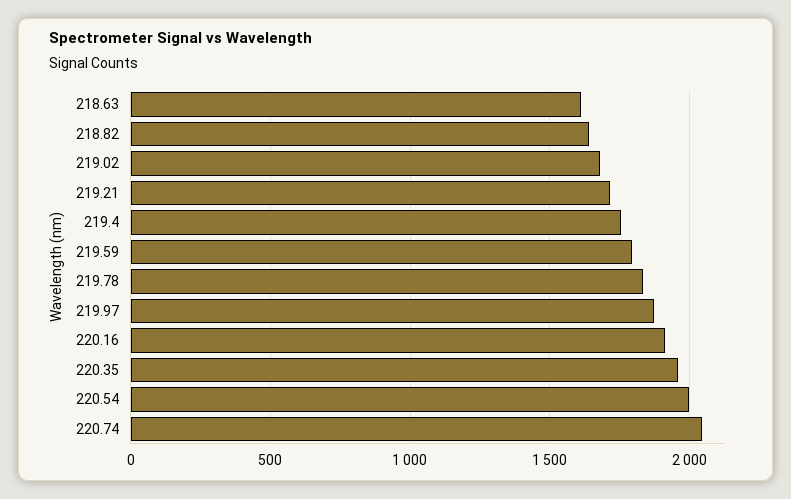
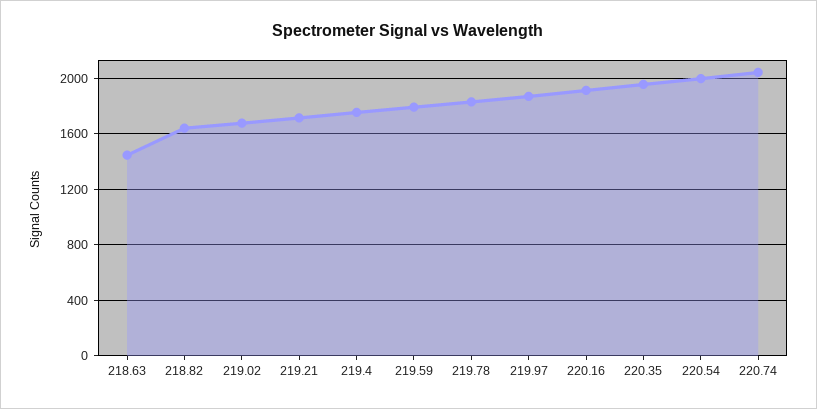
218.63: 1600 -> 1450

